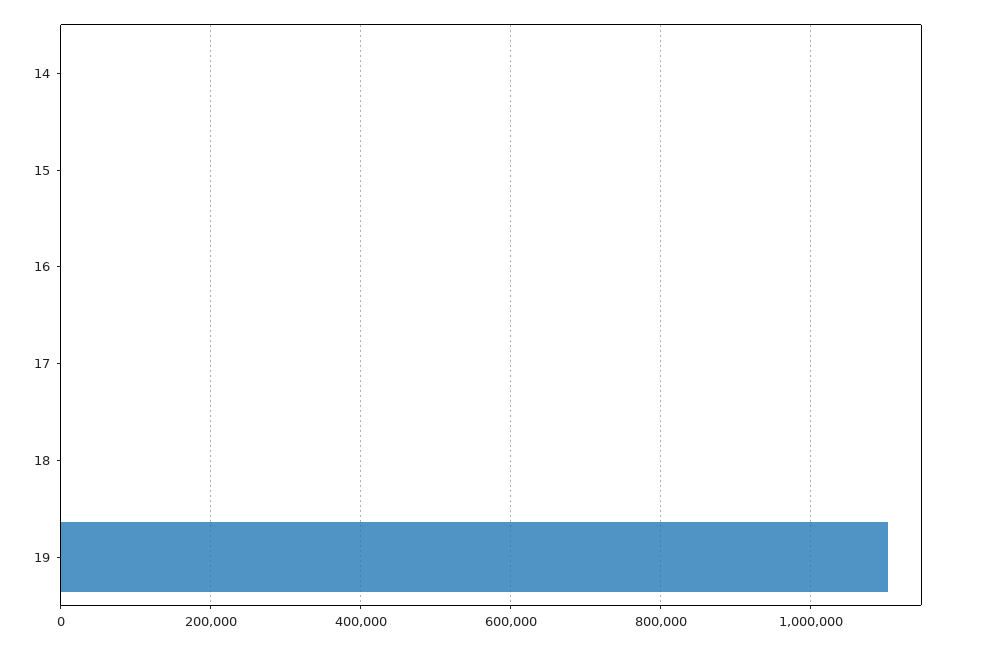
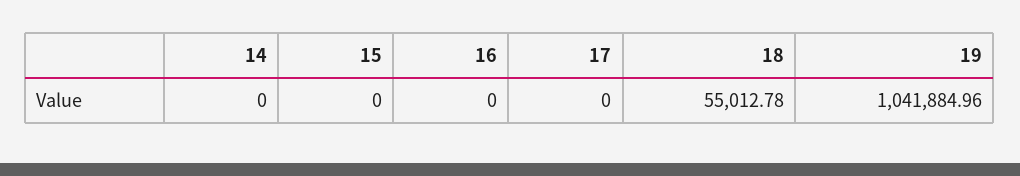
18: 0 -> 55012.78
19: 1100000 -> 1041884.96

